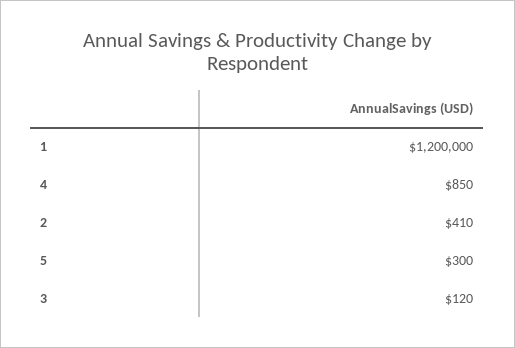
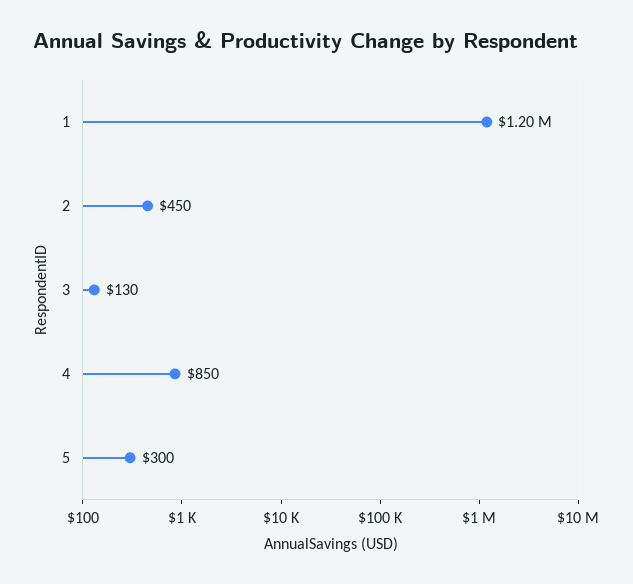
2: 410 -> 450
3: 120 -> 130

